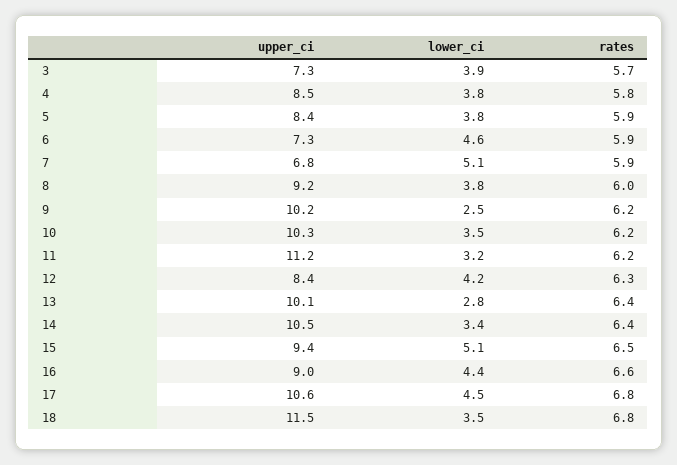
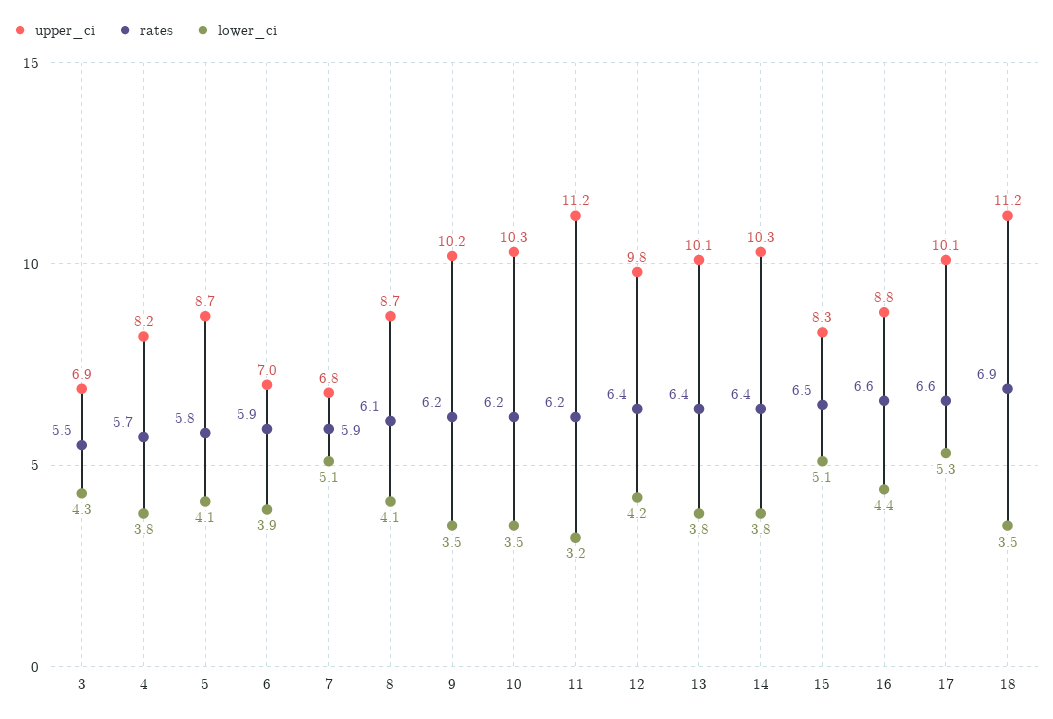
upper_ci, 3: 7.3 -> 6.9
lower_ci, 3: 3.9 -> 4.3
rates, 3: 5.7 -> 5.5
upper_ci, 4: 8.5 -> 8.2
rates, 4: 5.8 -> 5.7
upper_ci, 5: 8.4 -> 8.7
lower_ci, 5: 3.8 -> 4.1
rates, 5: 5.9 -> 5.8
upper_ci, 6: 7.3 -> 7
lower_ci, 6: 4.6 -> 3.9
upper_ci, 8: 9.2 -> 8.7
lower_ci, 8: 3.8 -> 4.1
rates, 8: 6 -> 6.1
lower_ci, 9: 2.5 -> 3.5
upper_ci, 12: 8.4 -> 9.8
rates, 12: 6.3 -> 6.4
lower_ci, 13: 2.8 -> 3.8
upper_ci, 14: 10.5 -> 10.3
lower_ci, 14: 3.4 -> 3.8
upper_ci, 15: 9.4 -> 8.3
upper_ci, 16: 9 -> 8.8
upper_ci, 17: 10.6 -> 10.1
lower_ci, 17: 4.5 -> 5.3
rates, 17: 6.8 -> 6.6
upper_ci, 18: 11.5 -> 11.2
rates, 18: 6.8 -> 6.9

